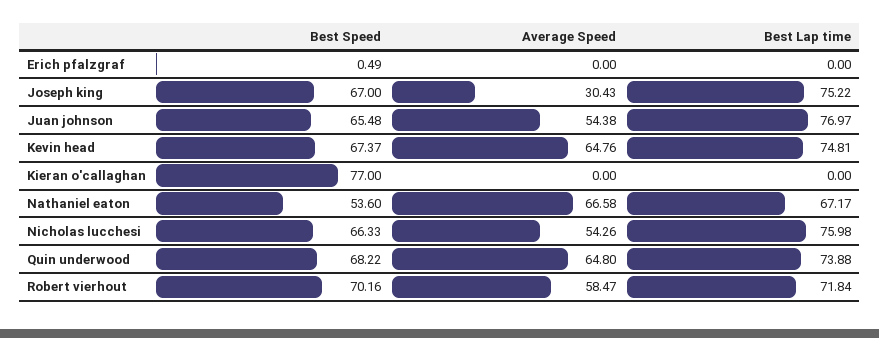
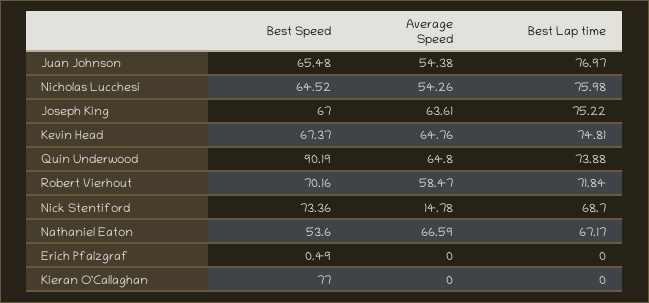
Average Speed, Joseph king: 30.43 -> 63.61
Average Speed, Nathaniel eaton: 66.58 -> 66.59
Best Speed, Nicholas lucchesi: 66.33 -> 64.52
Best Speed, Quin underwood: 68.22 -> 90.19
Best Speed, Nick Stentiford: none -> 73.36
Average Speed, Nick Stentiford: none -> 14.78
Best Lap time, Nick Stentiford: none -> 68.7

